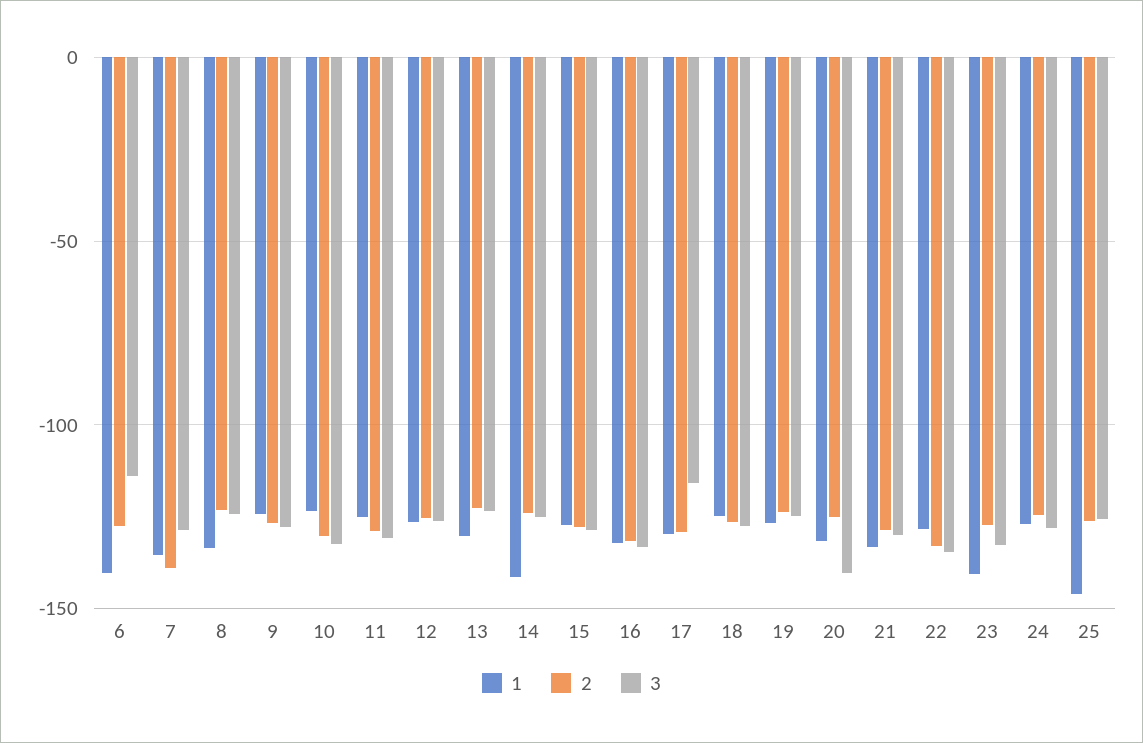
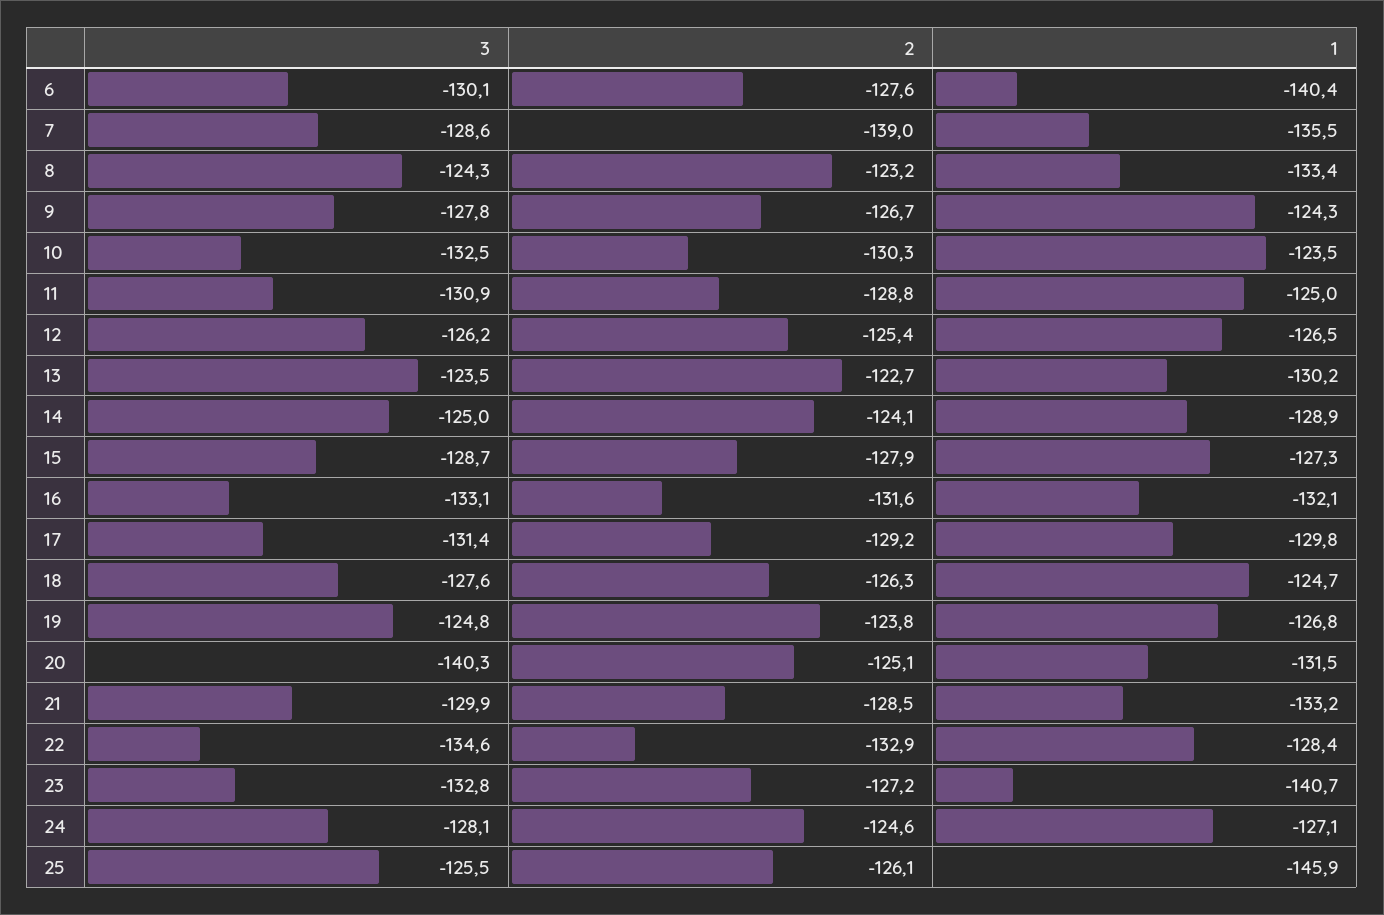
3, 6: -115 -> -130.1
1, 14: -140 -> -128.9
3, 17: -115 -> -131.4

